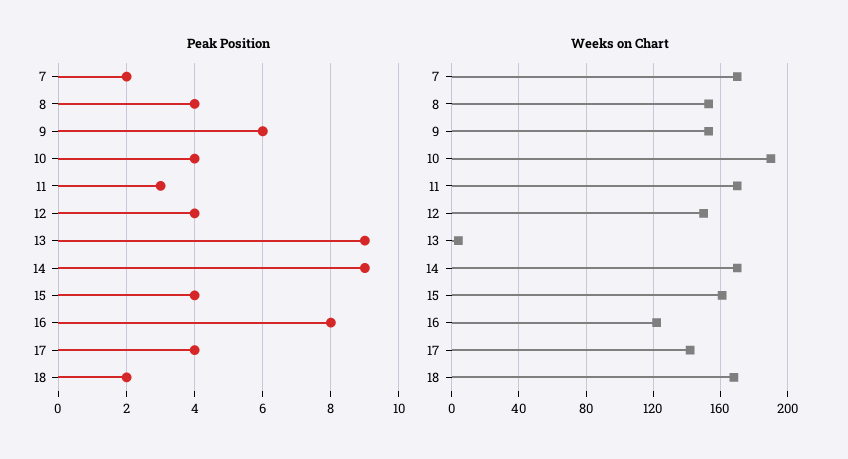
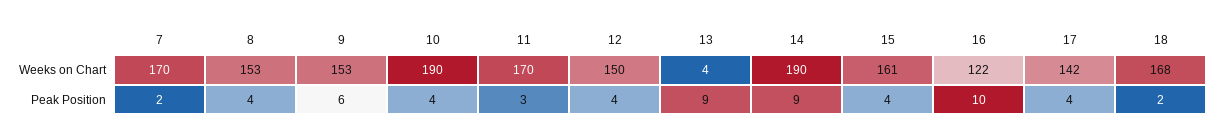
Peak Position, 16: 8 -> 10
Weeks on Chart, 14: 170 -> 190

